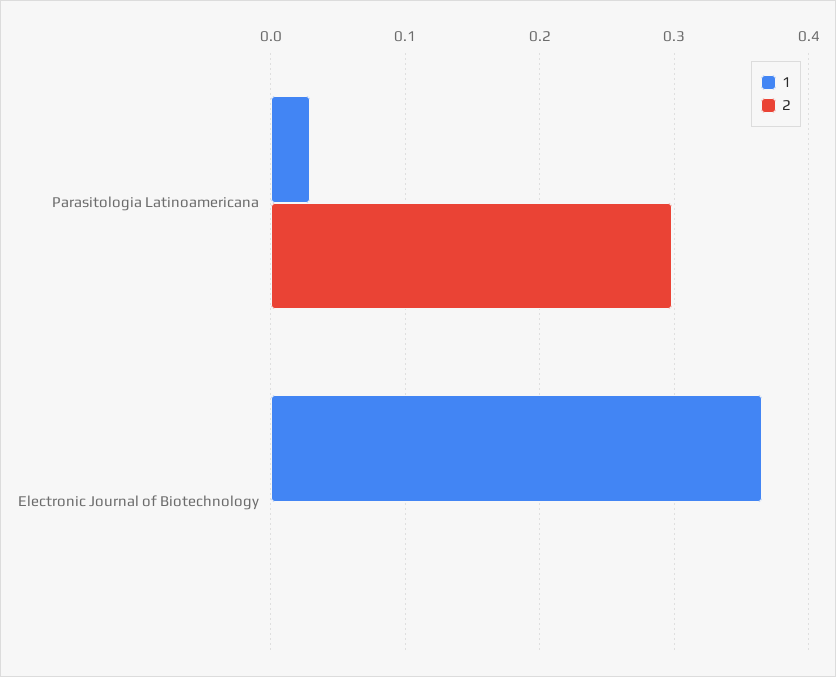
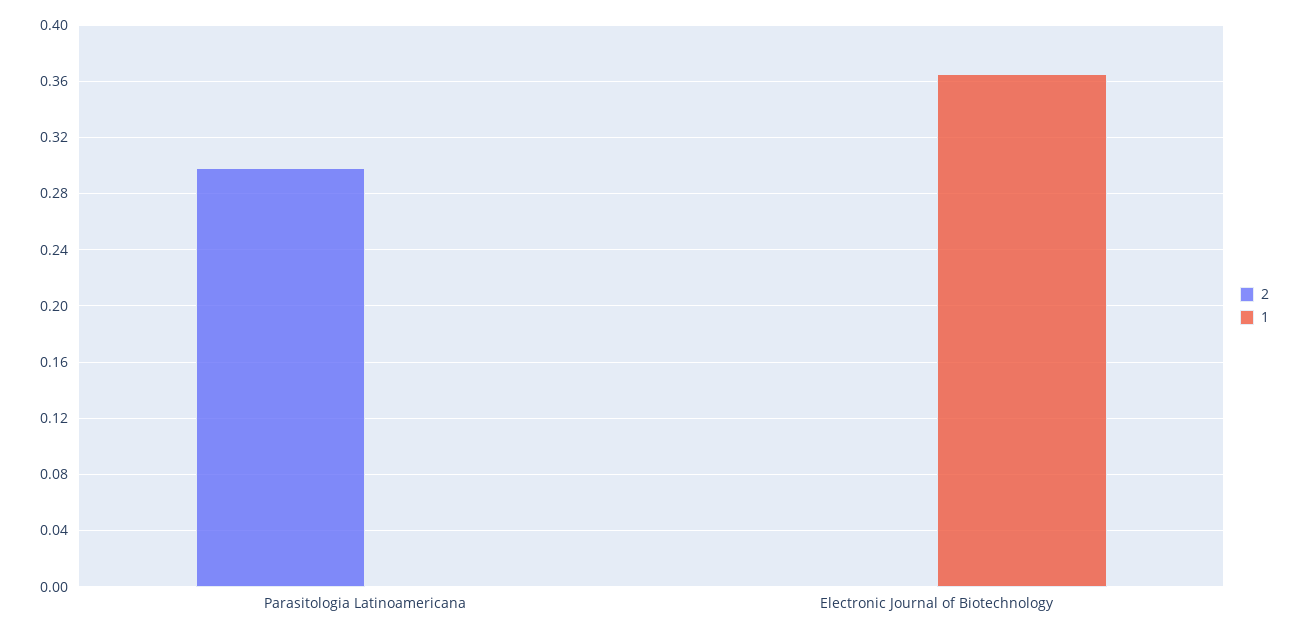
1, Parasitologia Latinoamericana: 0.03 -> 0

